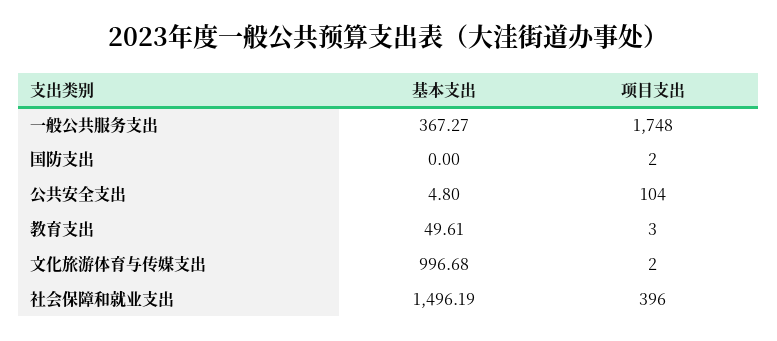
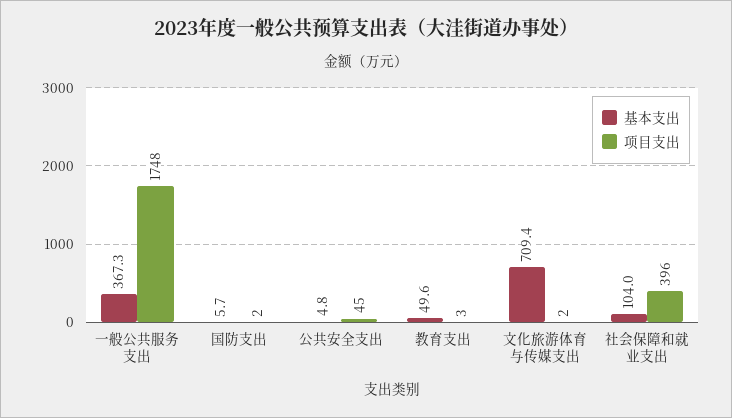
基本支出, 国防支出: 0 -> 5.7
项目支出, 公共安全支出: 104 -> 45
基本支出, 文化旅游体育与传媒支出: 996.68 -> 709.4
基本支出, 社会保障和就业支出: 1496.19 -> 104

